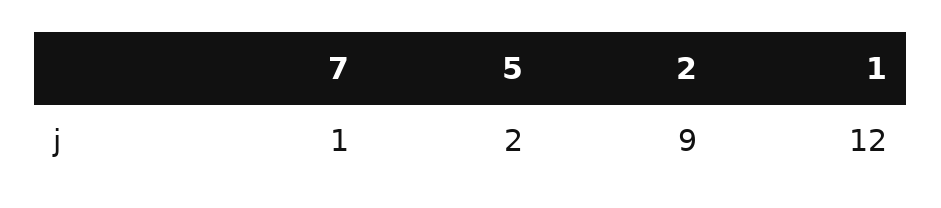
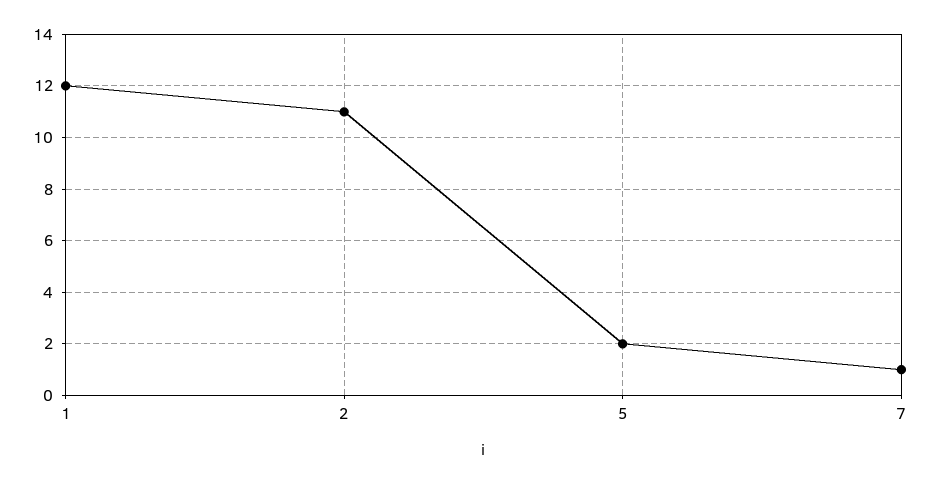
2: 9 -> 11

